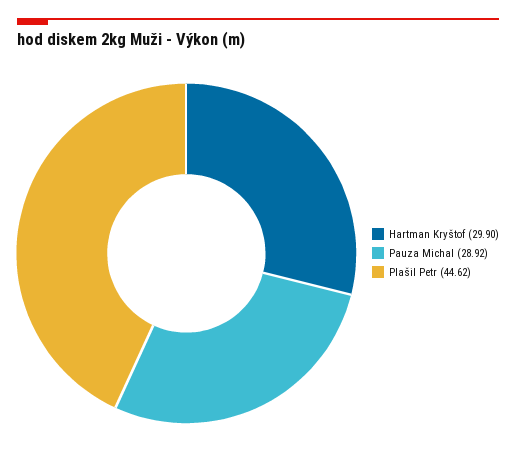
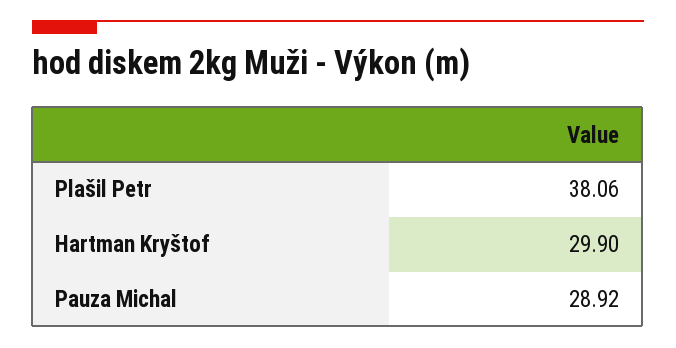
Plašil Petr: 44.62 -> 38.06

